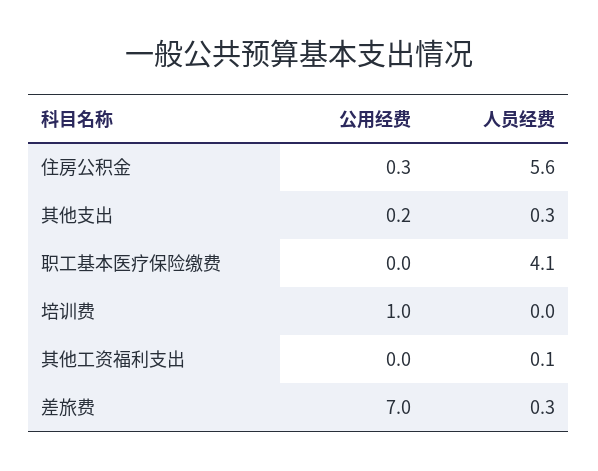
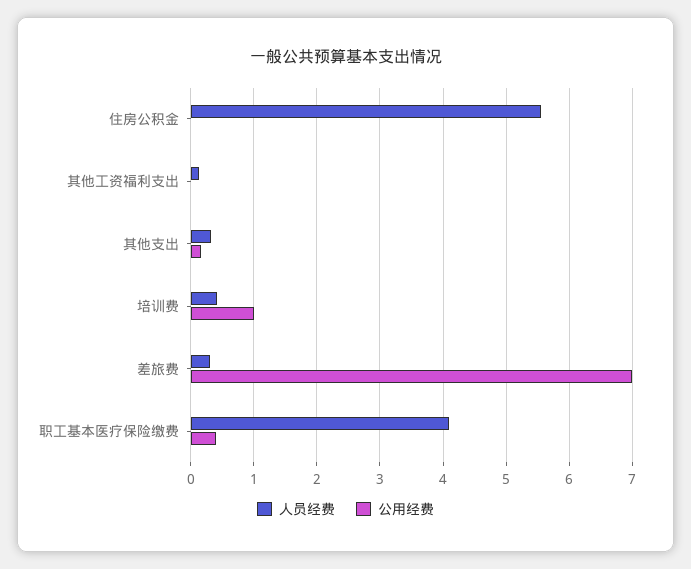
公用经费, 住房公积金: 0.3 -> 0
公用经费, 职工基本医疗保险缴费: 0 -> 0.4
人员经费, 培训费: 0 -> 0.4

